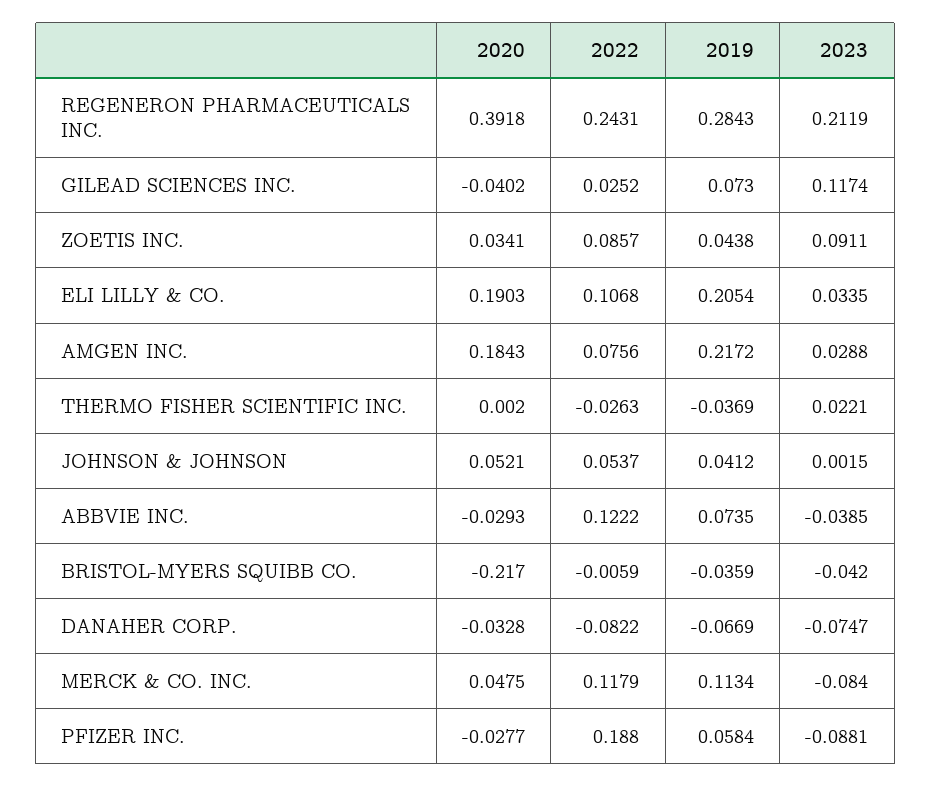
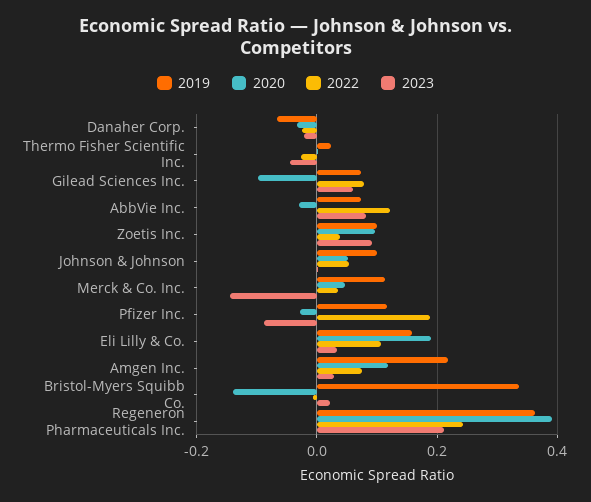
2019, REGENERON PHARMACEUTICALS INC.: 0.2843 -> 0.36
2020, GILEAD SCIENCES INC.: -0.0402 -> -0.1
2022, GILEAD SCIENCES INC.: 0.0252 -> 0.08
2023, GILEAD SCIENCES INC.: 0.1174 -> 0.06
2020, ZOETIS INC.: 0.0341 -> 0.1
2022, ZOETIS INC.: 0.0857 -> 0.04
2019, ZOETIS INC.: 0.0438 -> 0.1
2019, ELI LILLY & CO.: 0.2054 -> 0.16
2020, AMGEN INC.: 0.1843 -> 0.12
2019, THERMO FISHER SCIENTIFIC INC.: -0.0369 -> 0.02
2023, THERMO FISHER SCIENTIFIC INC.: 0.0221 -> -0.04
2019, JOHNSON & JOHNSON: 0.0412 -> 0.1
2023, ABBVIE INC.: -0.0385 -> 0.08
2020, BRISTOL-MYERS SQUIBB CO.: -0.217 -> -0.14
2019, BRISTOL-MYERS SQUIBB CO.: -0.0359 -> 0.34
2023, BRISTOL-MYERS SQUIBB CO.: -0.042 -> 0.02
2022, DANAHER CORP.: -0.0822 -> -0.02
2023, DANAHER CORP.: -0.0747 -> -0.02
2022, MERCK & CO. INC.: 0.1179 -> 0.04
2023, MERCK & CO. INC.: -0.084 -> -0.14
2019, PFIZER INC.: 0.0584 -> 0.12

